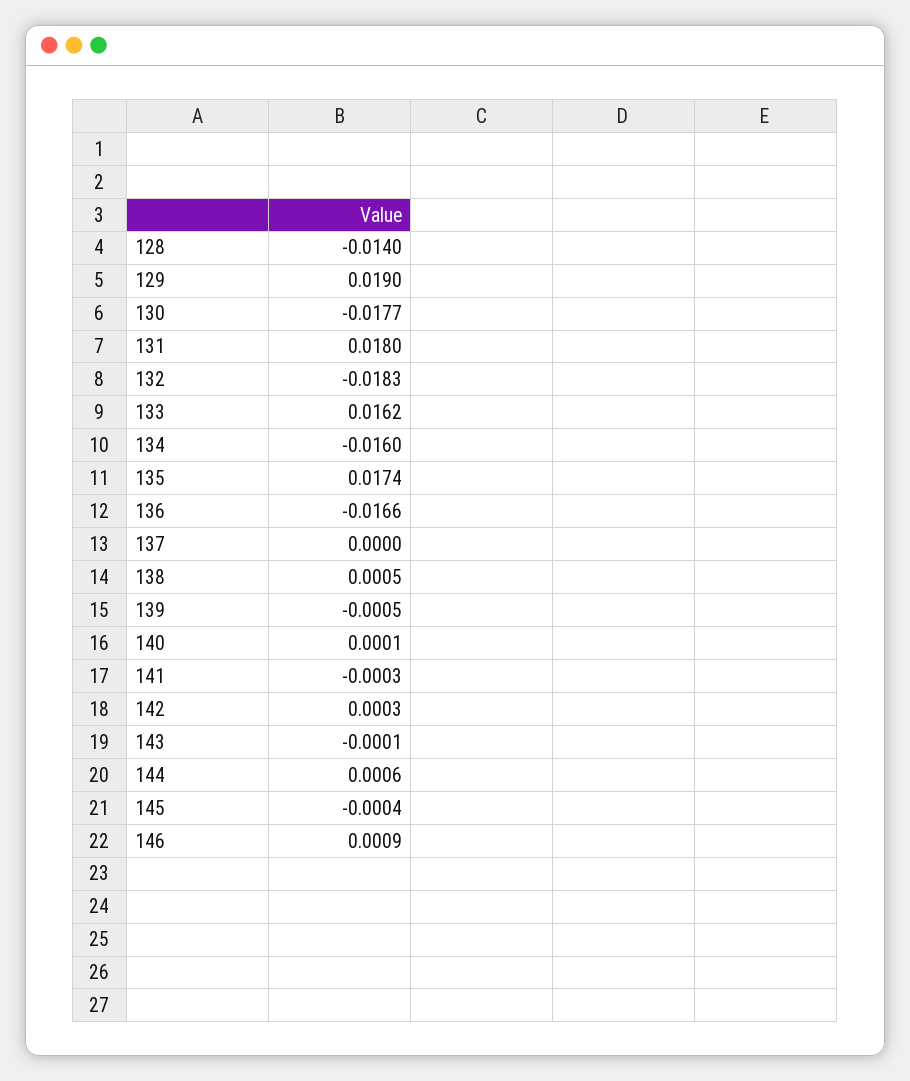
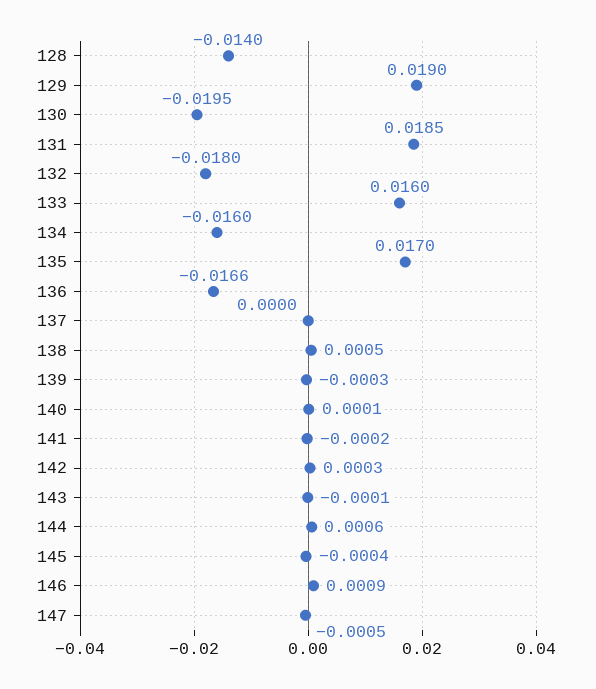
130: -0.0177 -> -0.0195
131: 0.018 -> 0.0185
132: -0.0183 -> -0.018
133: 0.0162 -> 0.016
135: 0.0174 -> 0.017
139: -0.0005 -> -0.0003
141: -0.0003 -> -0.0002
147: none -> -0.0005

